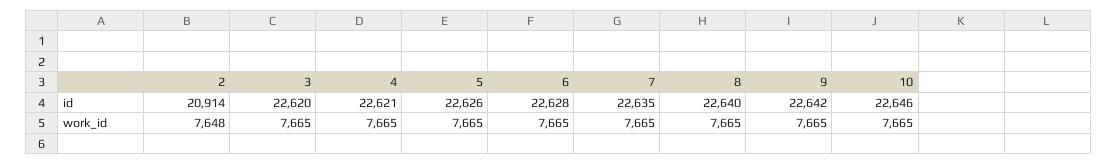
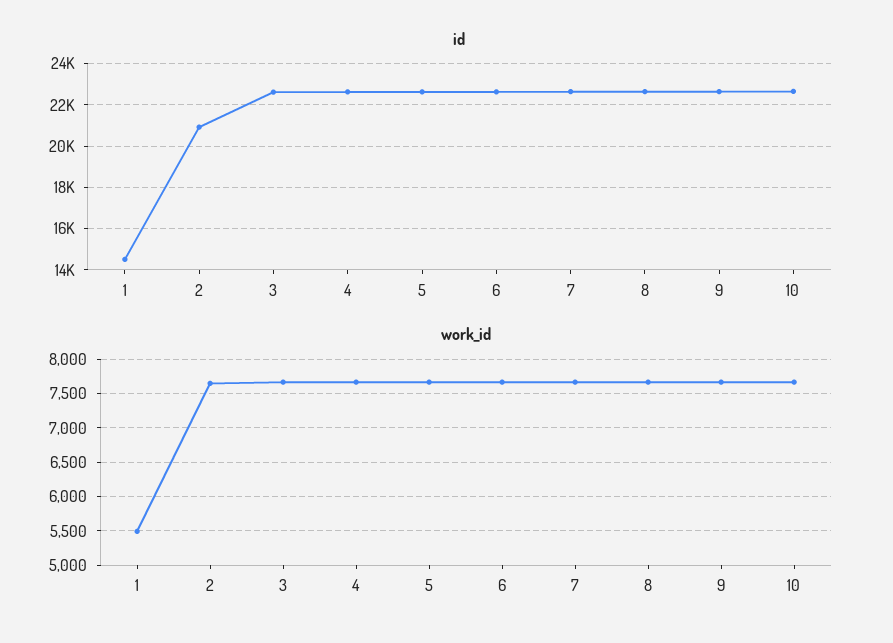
id, 1: none -> 14500
work_id, 1: none -> 5500

